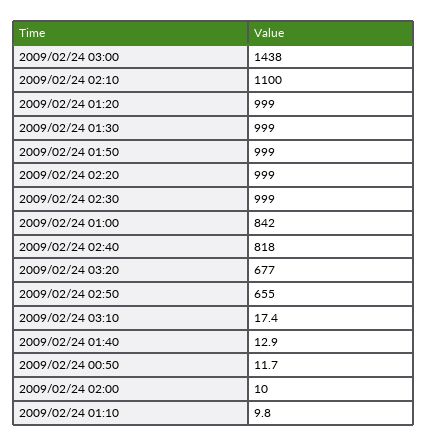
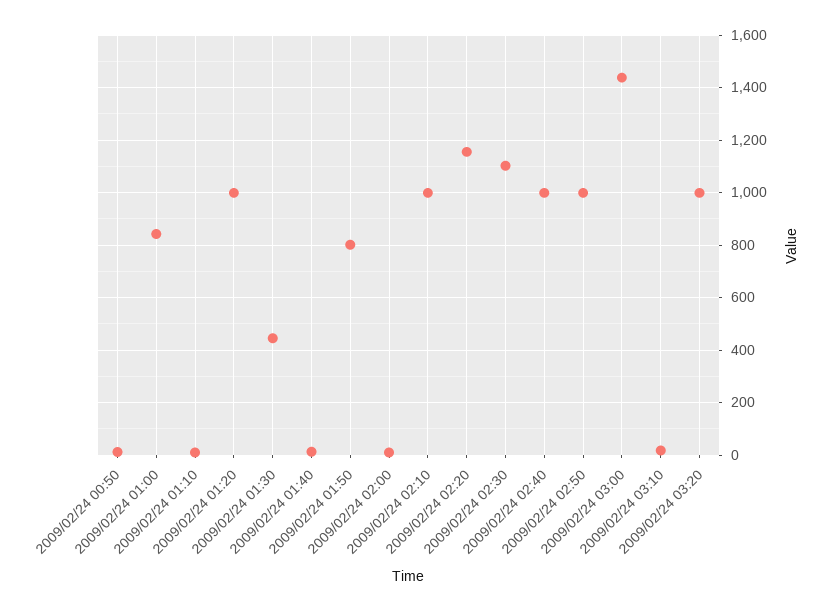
2009/02/24 02:10: 1100 -> 1000
2009/02/24 01:30: 999 -> 450
2009/02/24 01:50: 999 -> 800
2009/02/24 02:20: 999 -> 1150
2009/02/24 02:30: 999 -> 1100
2009/02/24 02:40: 818 -> 1000
2009/02/24 03:20: 677 -> 1000
2009/02/24 02:50: 655 -> 1000

